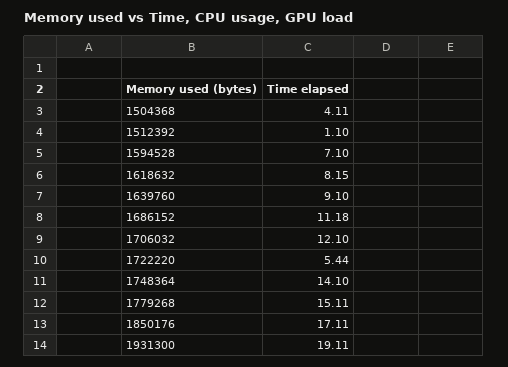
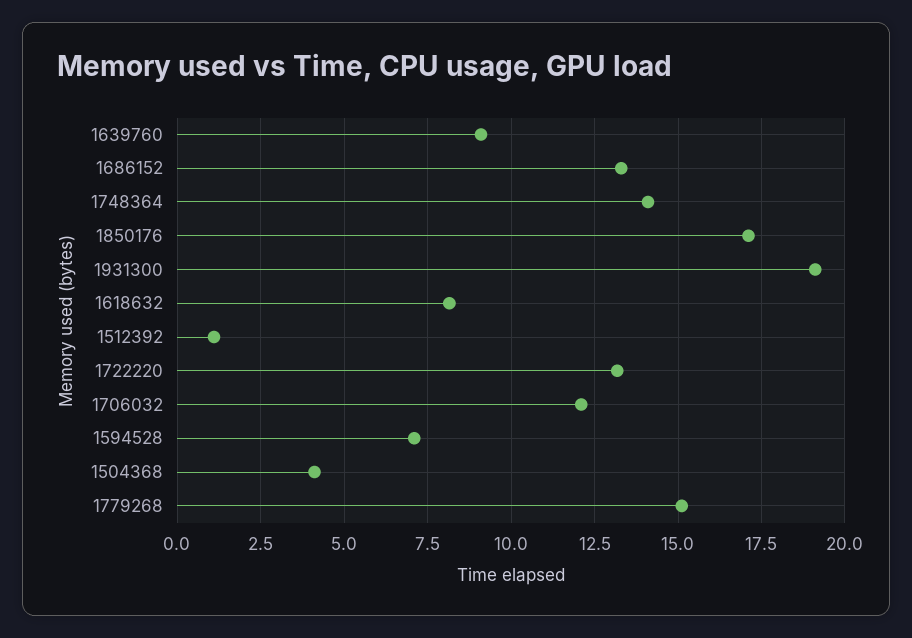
1686152: 11.18 -> 13.25
1722220: 5.44 -> 13.25

